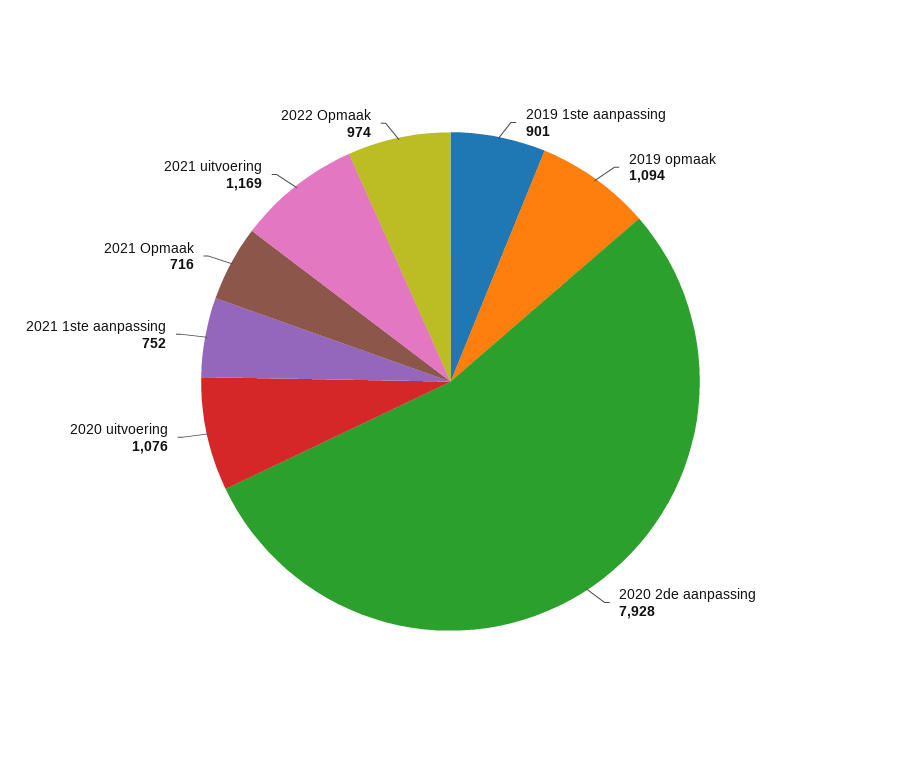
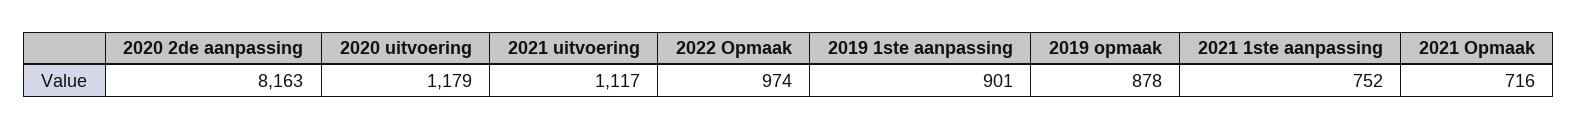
2019 opmaak: 1094 -> 878
2020 2de aanpassing: 7928 -> 8163
2020 uitvoering: 1076 -> 1179
2021 uitvoering: 1169 -> 1117

